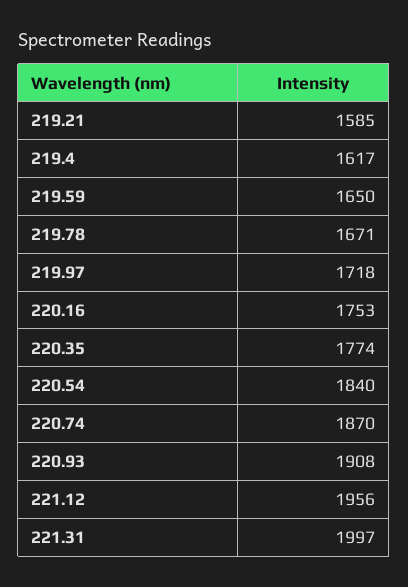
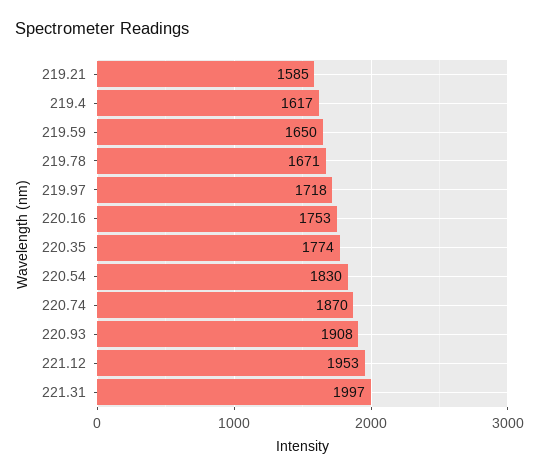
220.54: 1840 -> 1830
221.12: 1956 -> 1953

